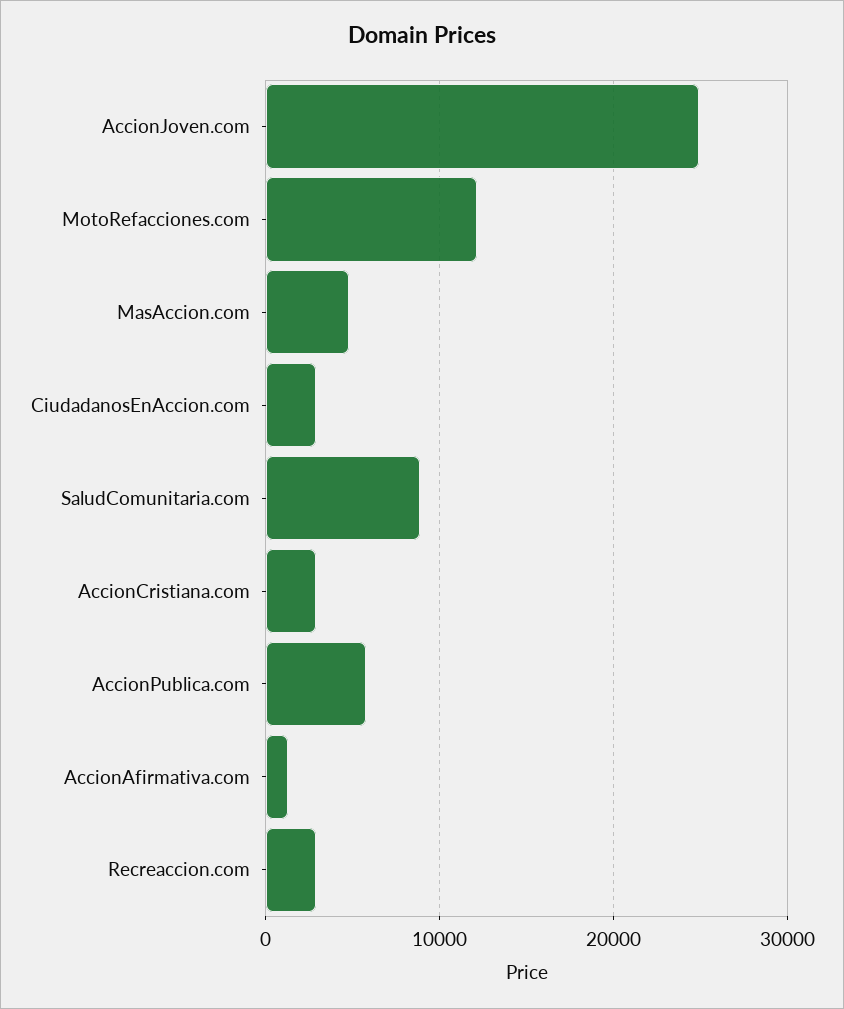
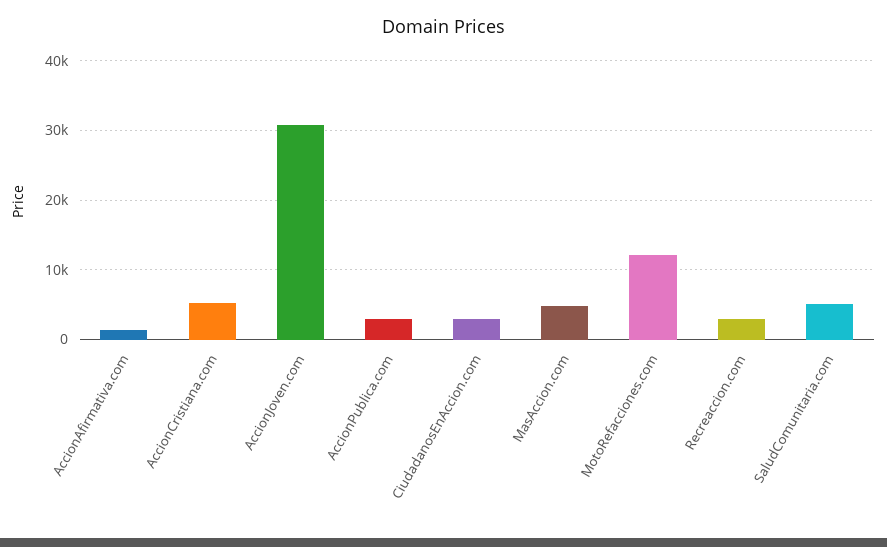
AccionJoven.com: 25000 -> 31000
SaludComunitaria.com: 9000 -> 5000
AccionCristiana.com: 3000 -> 5000
AccionPublica.com: 6000 -> 3000

